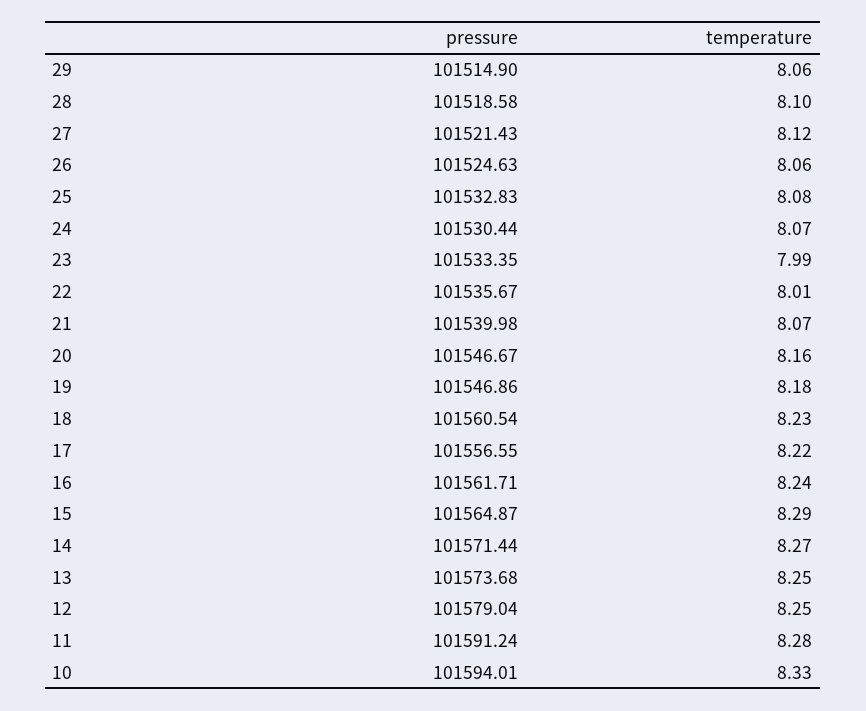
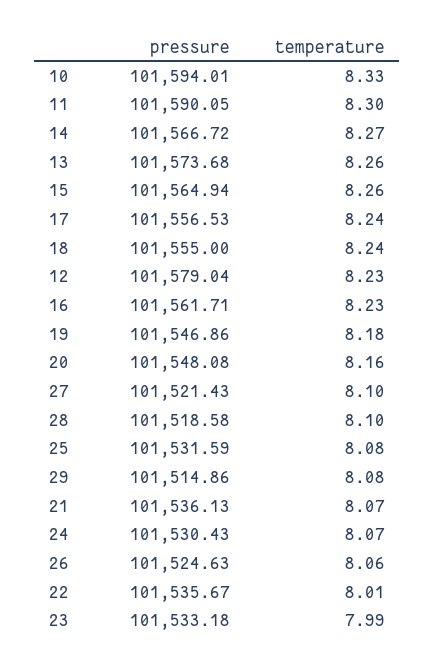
pressure, 29: 101514.9 -> 101514.86
temperature, 29: 8.06 -> 8.08
temperature, 27: 8.12 -> 8.1
pressure, 25: 101532.83 -> 101531.59
pressure, 24: 101530.44 -> 101530.43
pressure, 23: 101533.35 -> 101533.18
pressure, 21: 101539.98 -> 101536.13
pressure, 20: 101546.67 -> 101548.08
pressure, 18: 101560.54 -> 101555
temperature, 18: 8.23 -> 8.24
pressure, 17: 101556.55 -> 101556.53
temperature, 17: 8.22 -> 8.24
temperature, 16: 8.24 -> 8.23
pressure, 15: 101564.87 -> 101564.94
temperature, 15: 8.29 -> 8.26
pressure, 14: 101571.44 -> 101566.72
temperature, 13: 8.25 -> 8.26
temperature, 12: 8.25 -> 8.23
pressure, 11: 101591.24 -> 101590.05
temperature, 11: 8.28 -> 8.3

